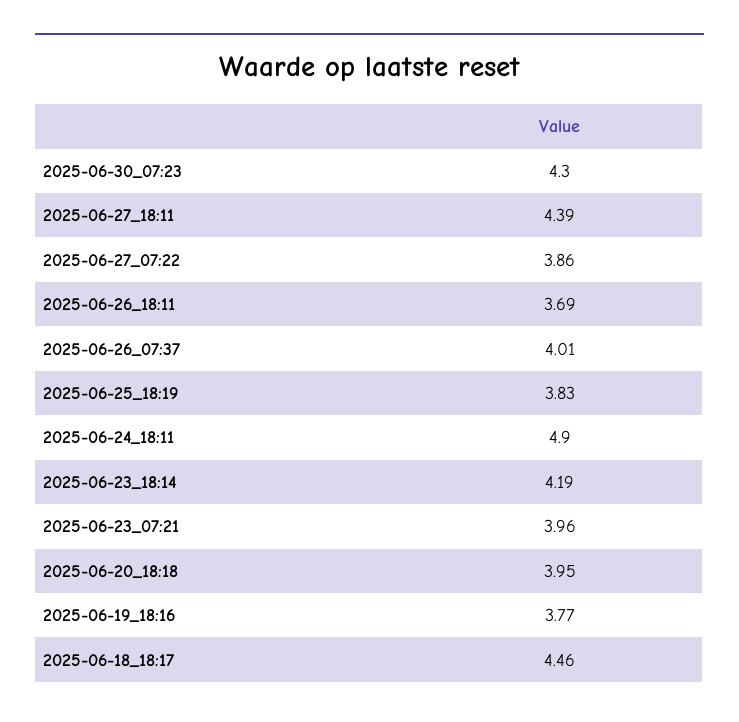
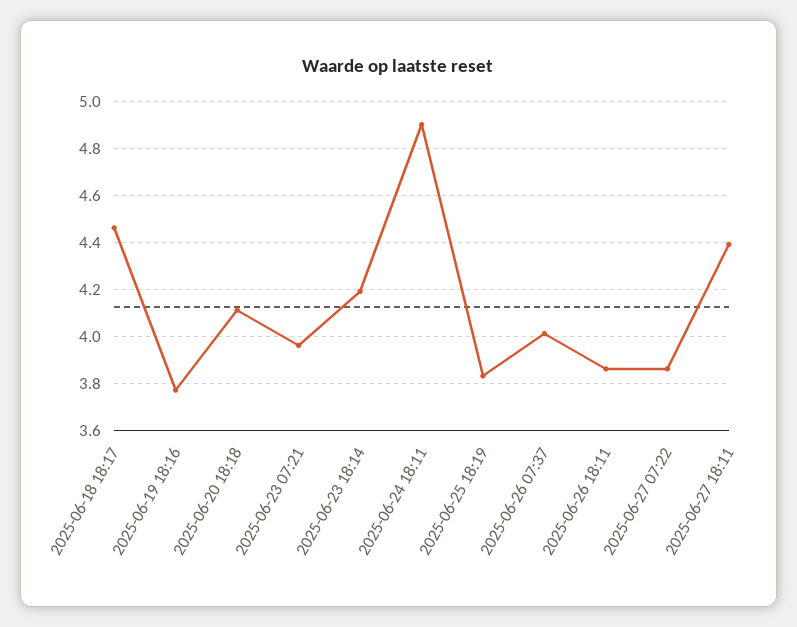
2025-06-30_07:23: 4.3 -> none
2025-06-26_18:11: 3.69 -> 3.85
2025-06-20_18:18: 3.95 -> 4.1

